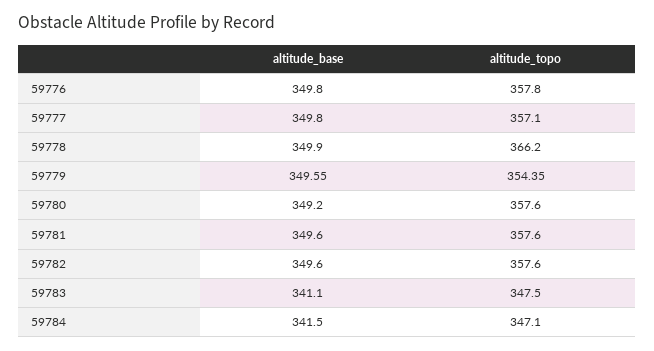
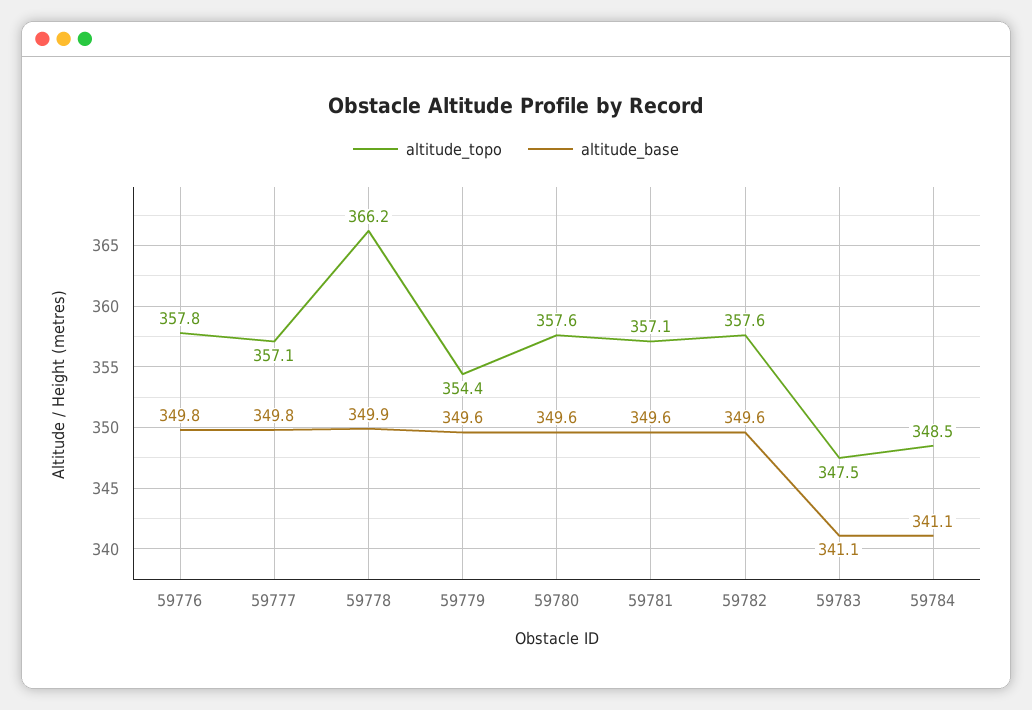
altitude_base, 59780: 349.2 -> 349.6
altitude_topo, 59781: 357.6 -> 357.1
altitude_base, 59784: 341.5 -> 341.1
altitude_topo, 59784: 347.1 -> 348.5

